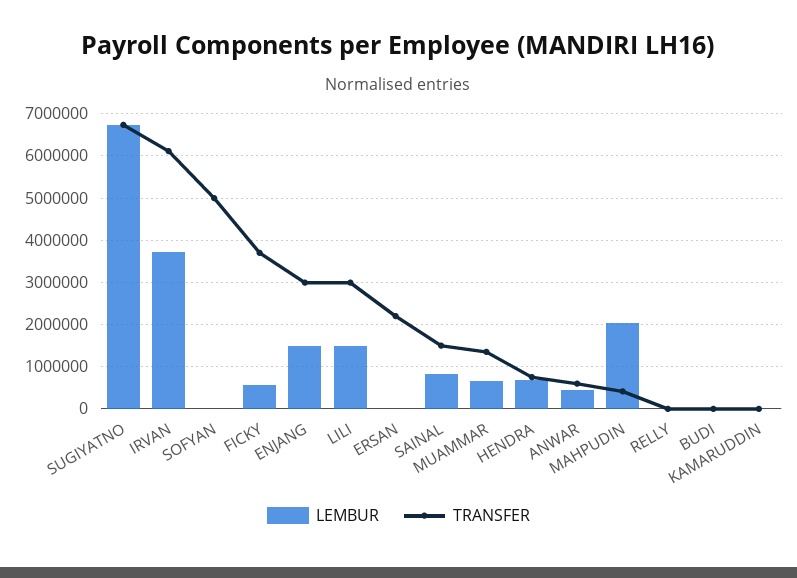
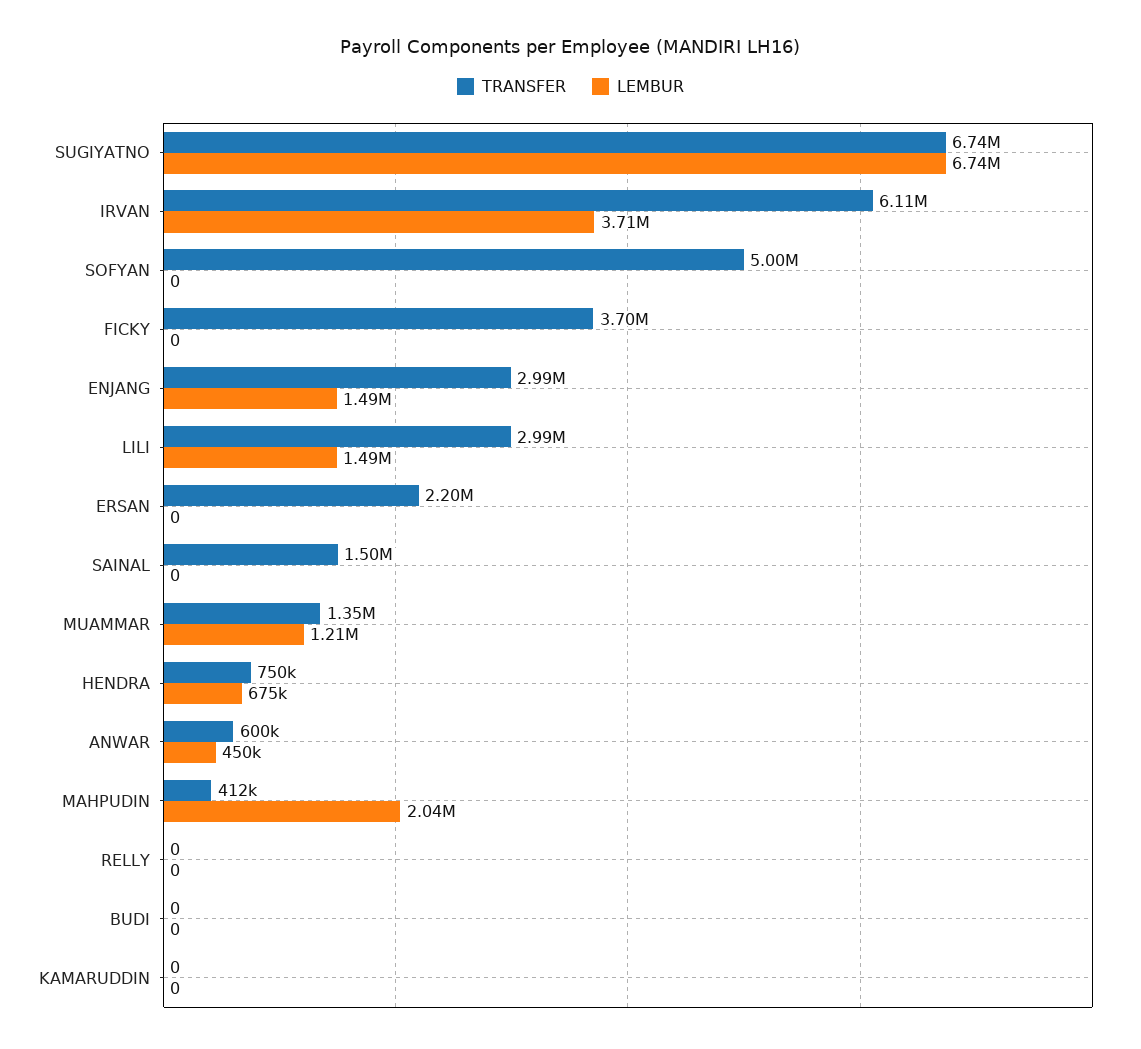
LEMBUR, FICKY: 600000 -> 0
LEMBUR, SAINAL: 800000 -> 0
LEMBUR, MUAMMAR: 600000 -> 1210000

